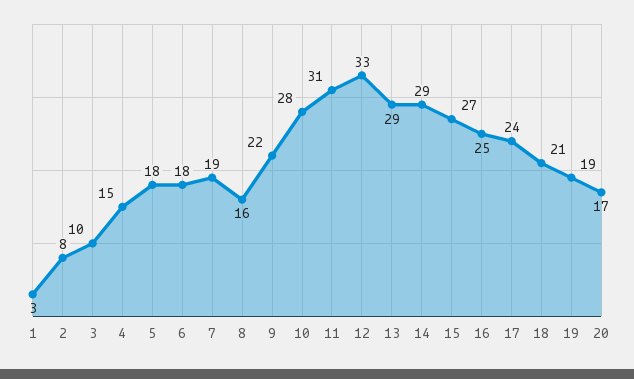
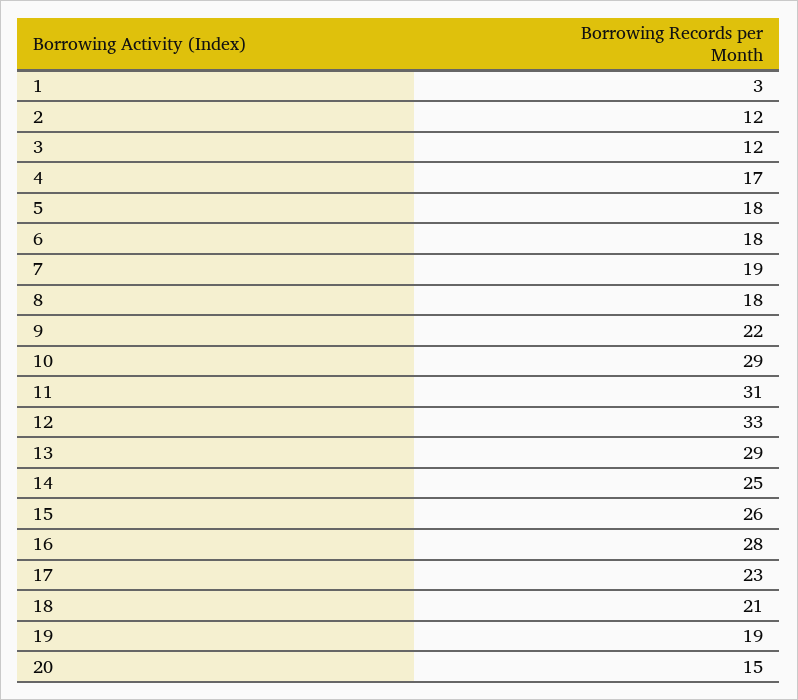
2: 8 -> 12
3: 10 -> 12
4: 15 -> 17
8: 16 -> 18
10: 28 -> 29
14: 29 -> 25
15: 27 -> 26
16: 25 -> 28
17: 24 -> 23
20: 17 -> 15

